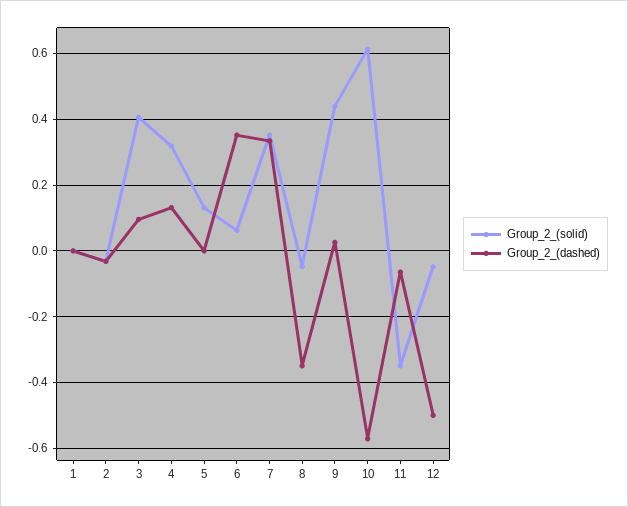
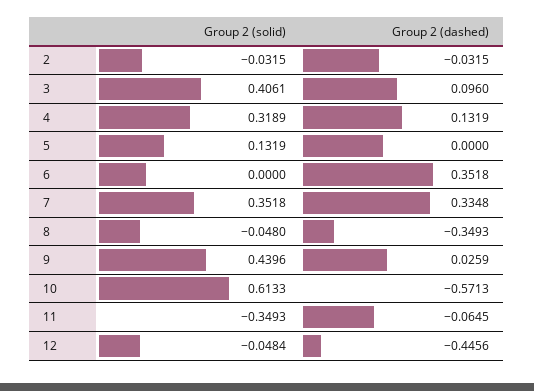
Group_2_(solid), 1: 0 -> none
Group_2_(dashed), 1: 0 -> none
Group_2_(solid), 6: 0.06 -> 0
Group_2_(dashed), 12: -0.5 -> -0.4456

